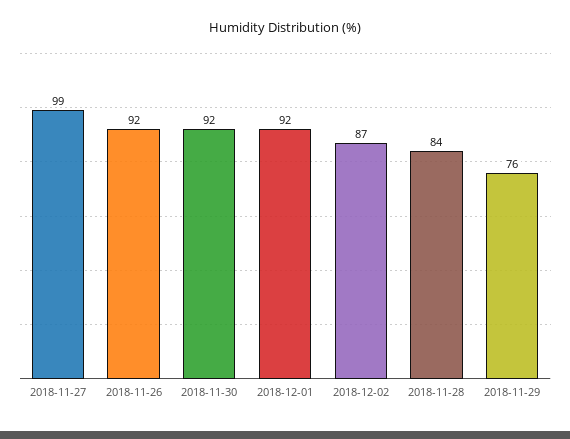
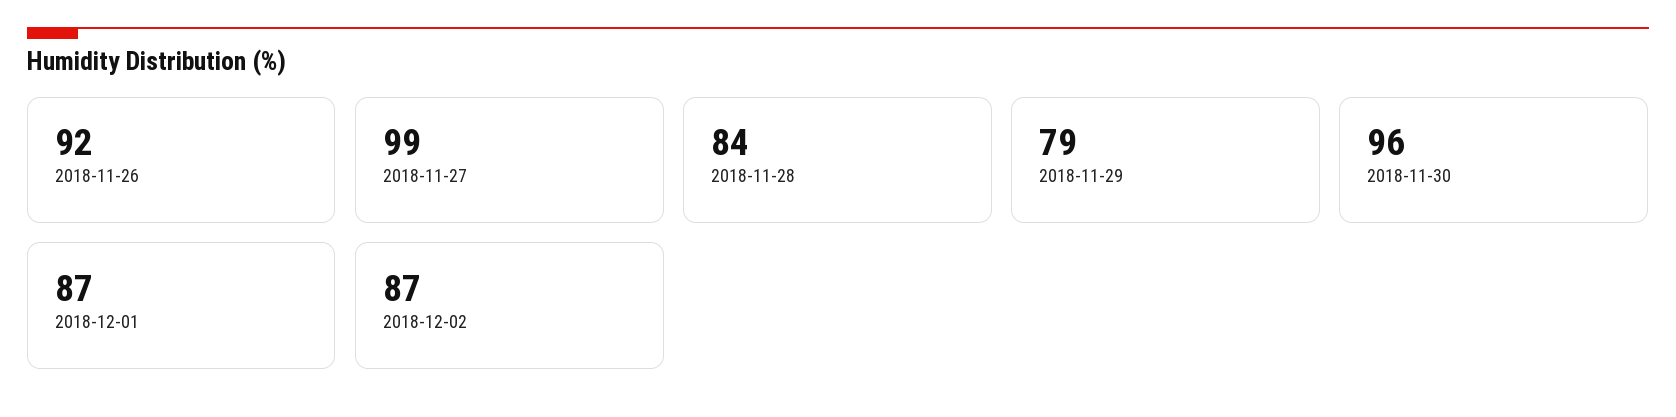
2018-11-30: 92 -> 96
2018-12-01: 92 -> 87
2018-11-29: 76 -> 79

